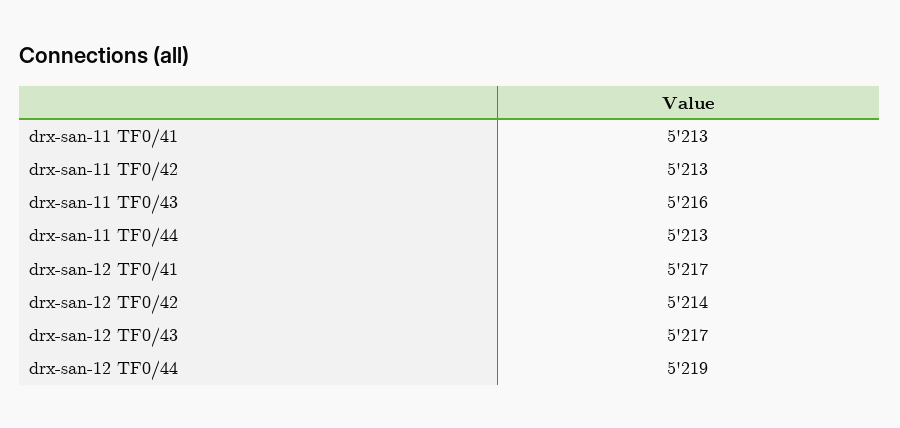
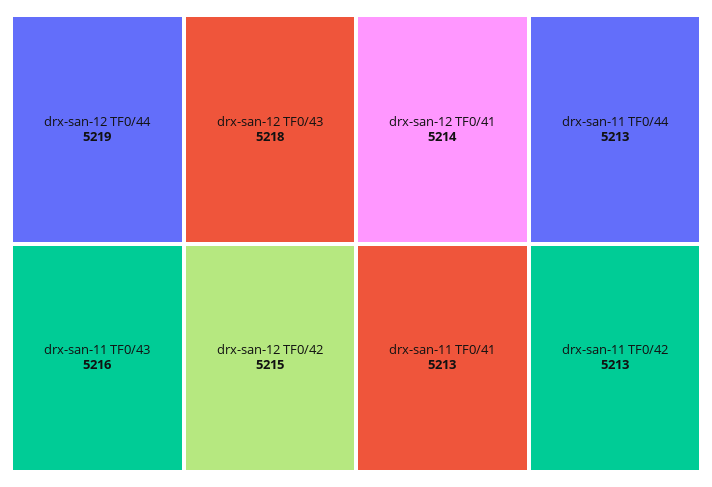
drx-san-12 TF0/41: 5217 -> 5214
drx-san-12 TF0/42: 5214 -> 5215
drx-san-12 TF0/43: 5217 -> 5218

